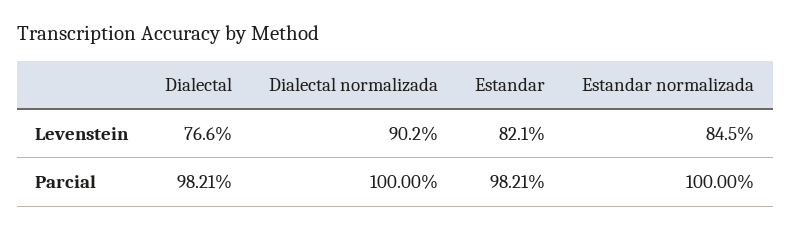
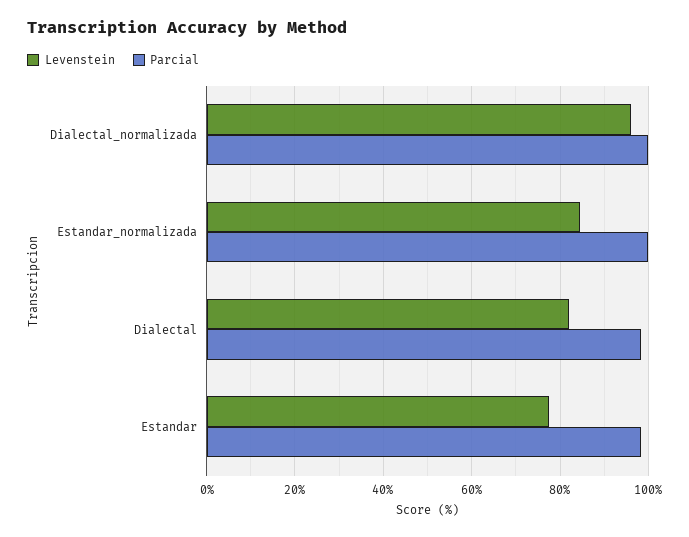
Levenstein, Dialectal: 76.6 -> 82
Levenstein, Dialectal normalizada: 90.2 -> 96
Levenstein, Estandar: 82.1 -> 78

